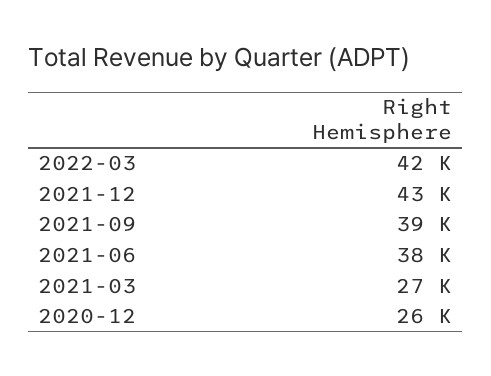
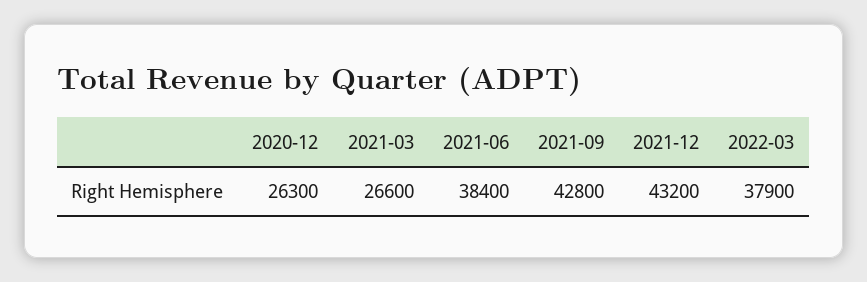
2022-03: 42000 -> 37900
2021-09: 39000 -> 42800

